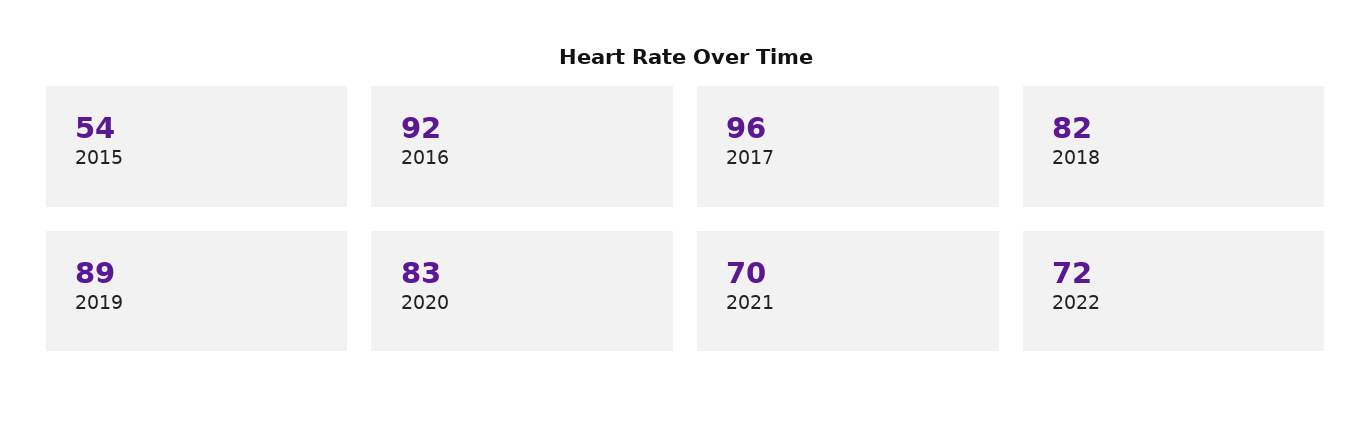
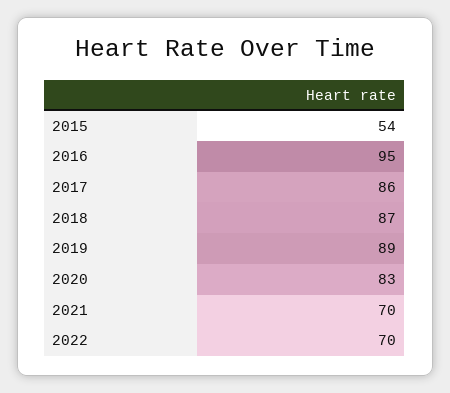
2016: 92 -> 95
2017: 96 -> 86
2018: 82 -> 87
2022: 72 -> 70

